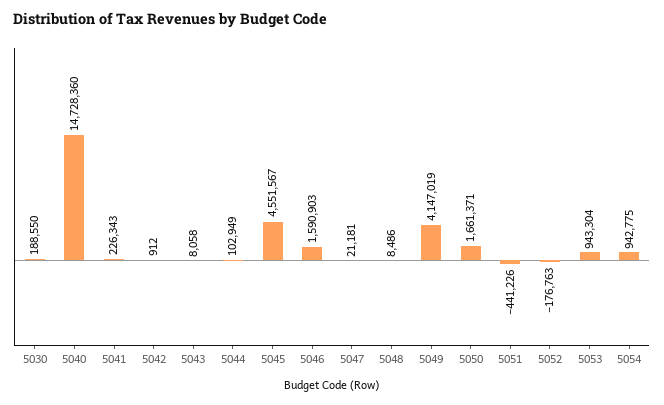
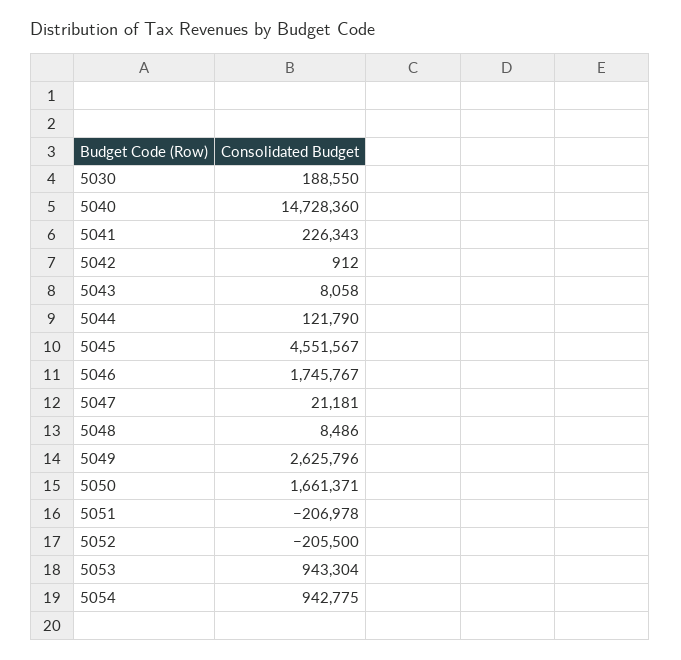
5044: 102949 -> 121790
5046: 1590903 -> 1745767
5049: 4147019 -> 2625796
5051: -441226 -> -206978
5052: -176763 -> -205500

